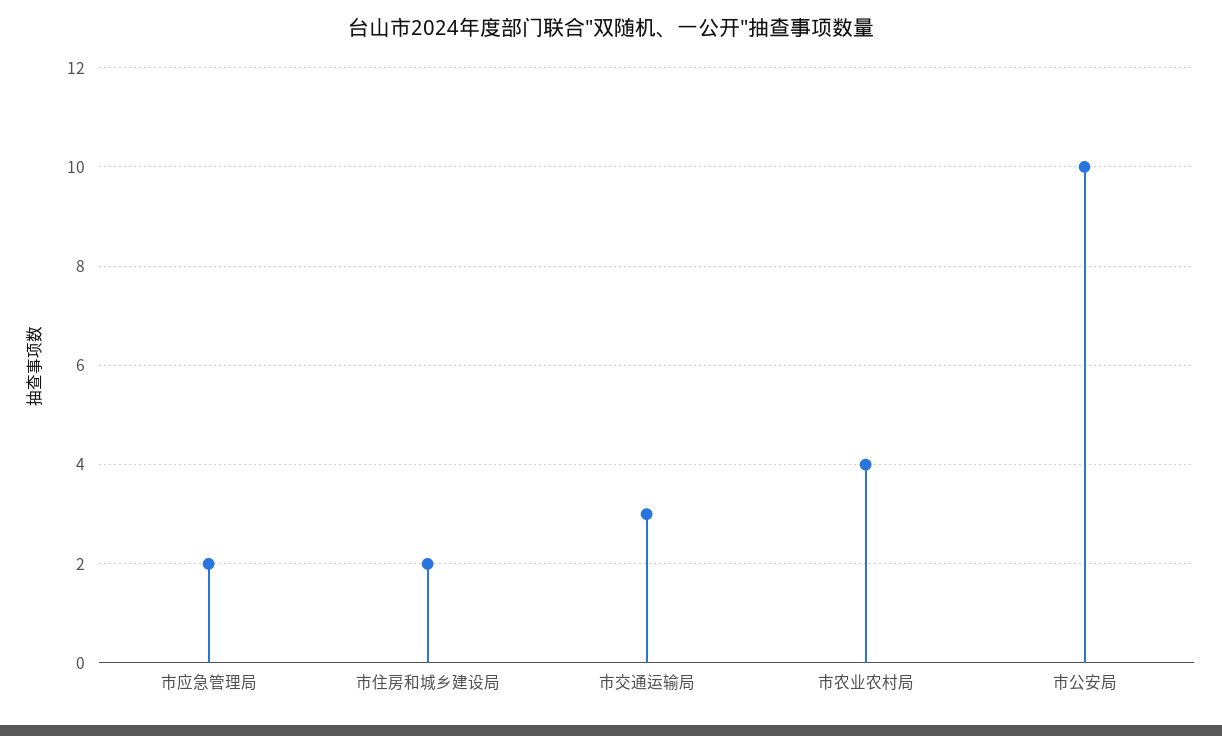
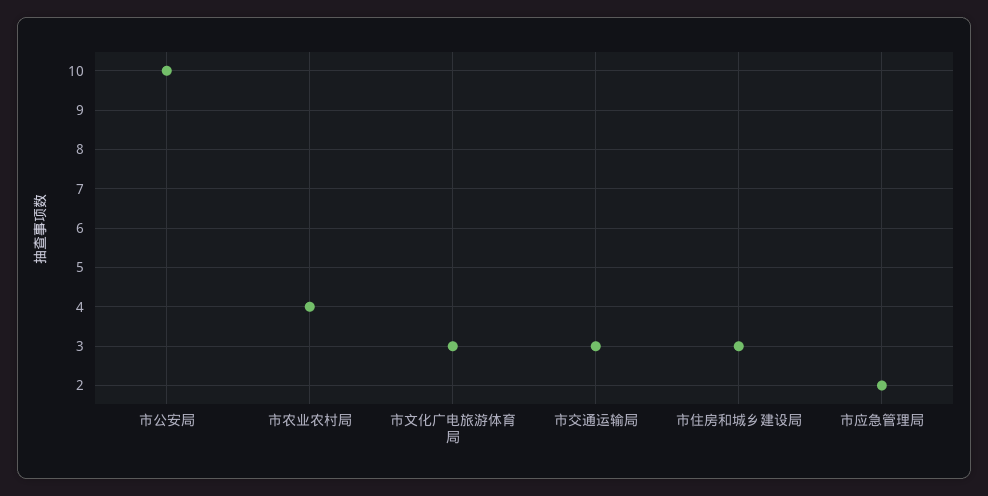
市住房和城乡建设局: 2 -> 3
市文化广电旅游体育局: none -> 3

